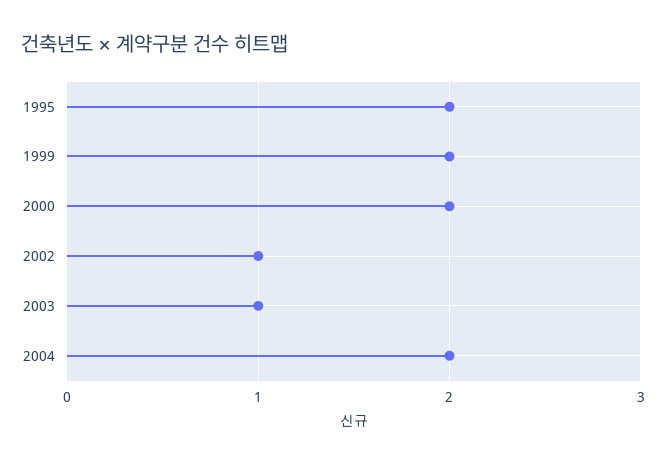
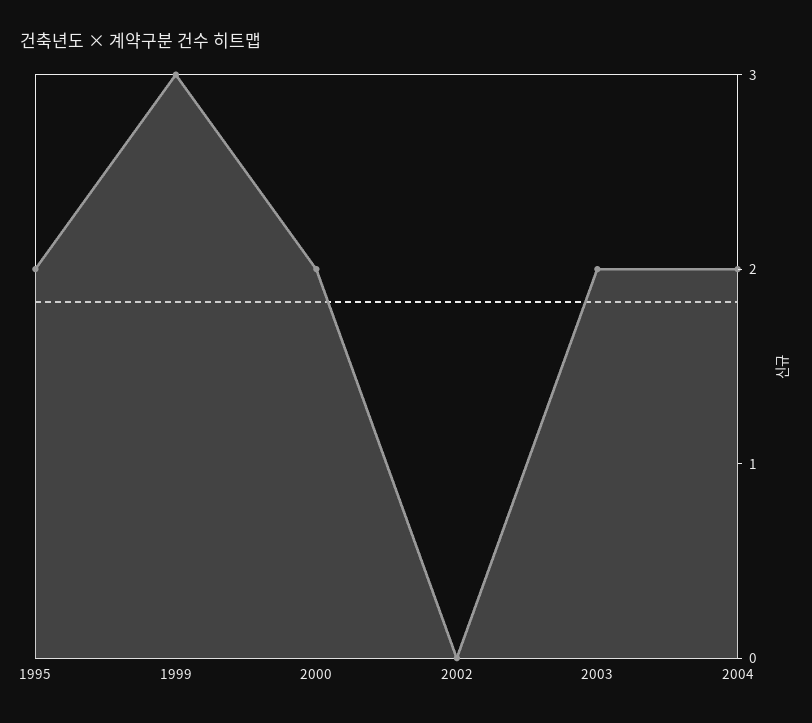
1999: 2 -> 3
2002: 1 -> 0
2003: 1 -> 2

